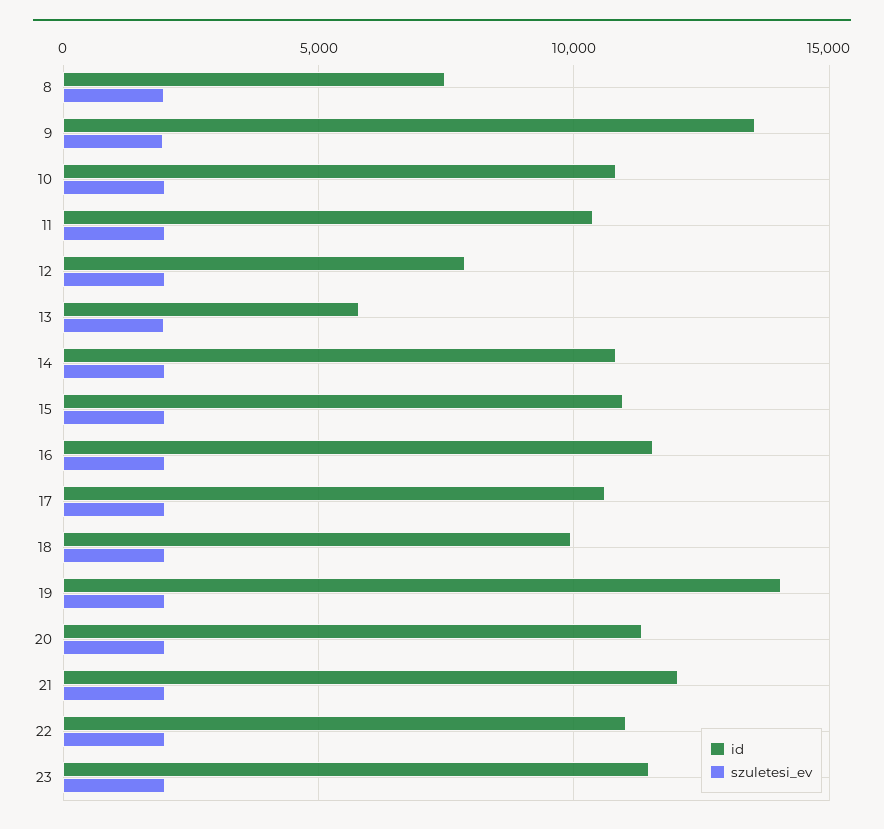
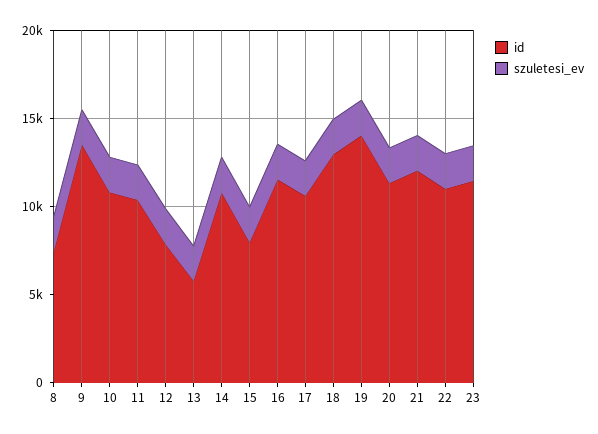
id, 15: 11000 -> 8000
id, 18: 10000 -> 13000

